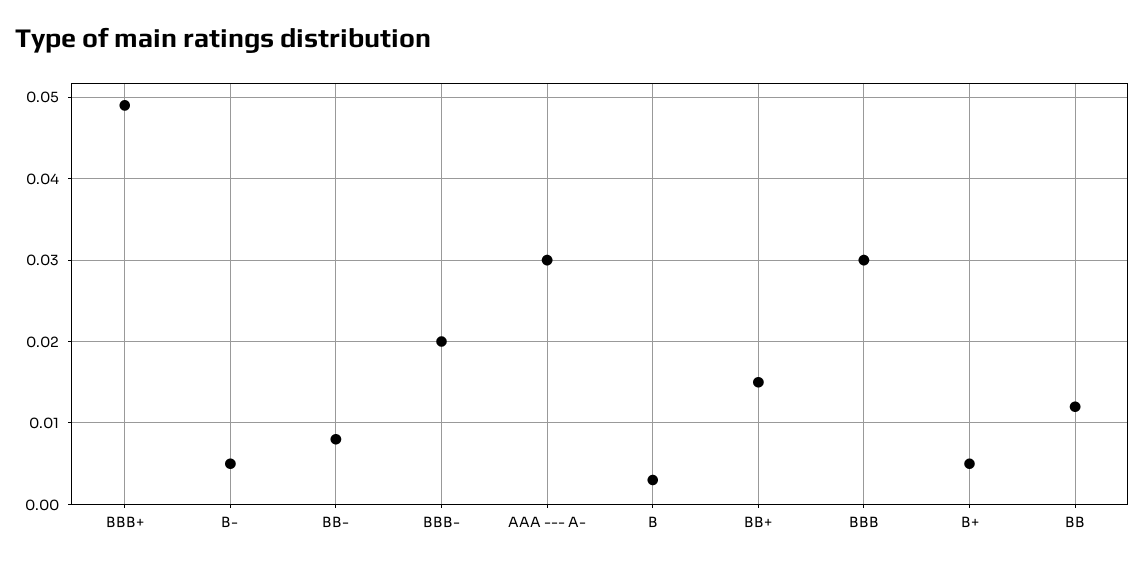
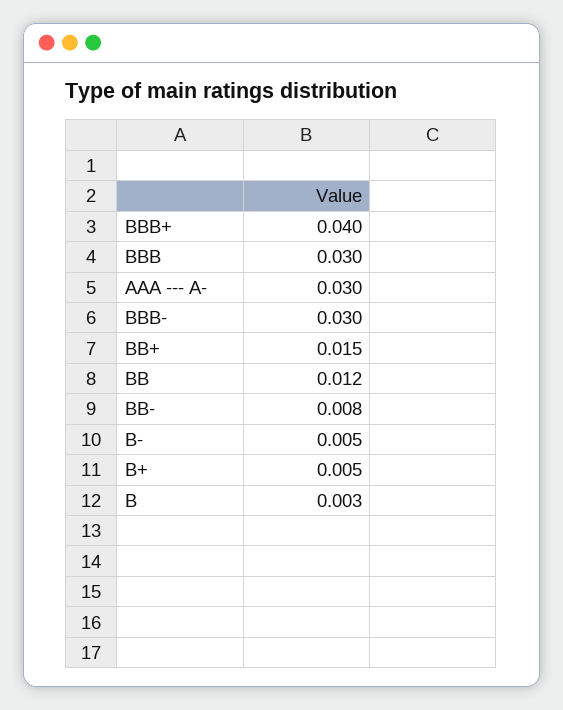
BBB+: 0.049 -> 0.04
BBB-: 0.02 -> 0.03

